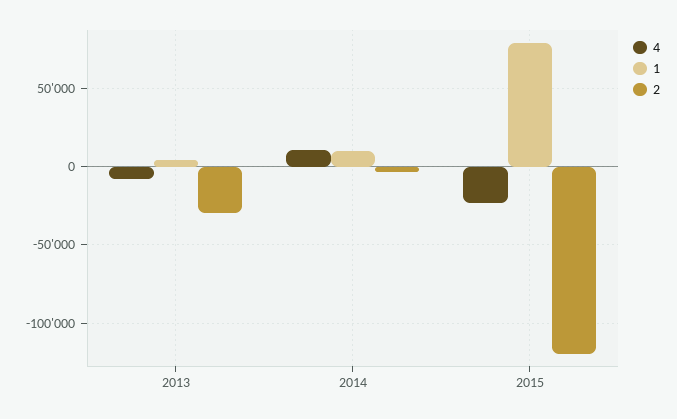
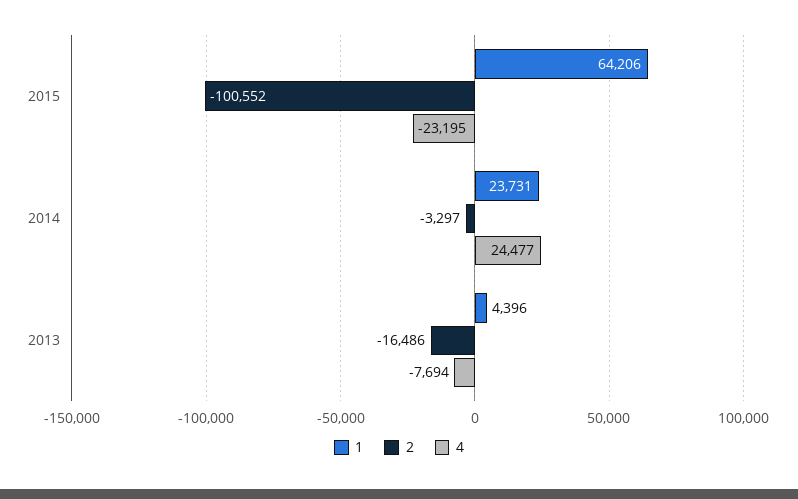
2, 2013: -30000 -> -16486
4, 2014: 10000 -> 24477
1, 2014: 10000 -> 23731
1, 2015: 80000 -> 64206
2, 2015: -120000 -> -100552

